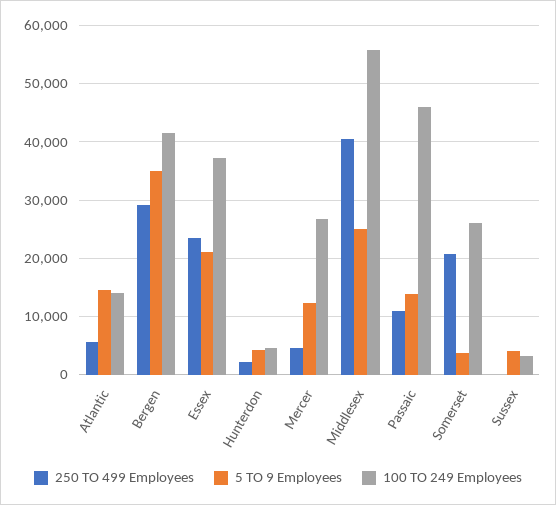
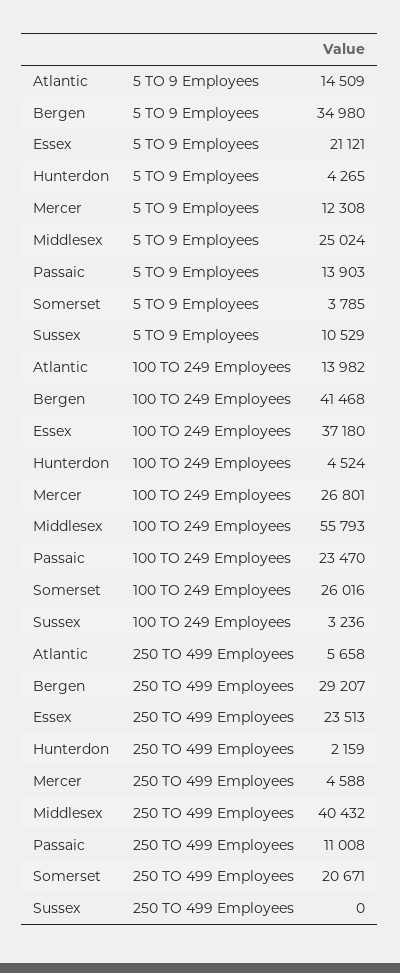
100 TO 249 Employees, Passaic: 46000 -> 23470
5 TO 9 Employees, Sussex: 4000 -> 10529

